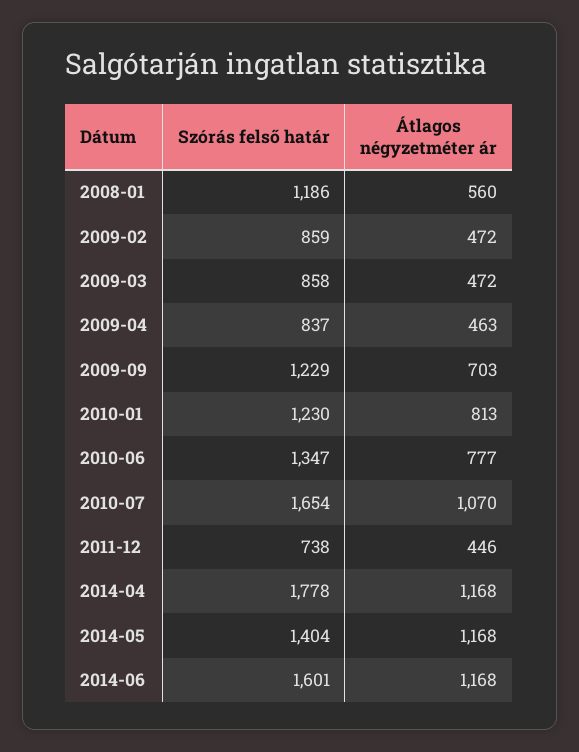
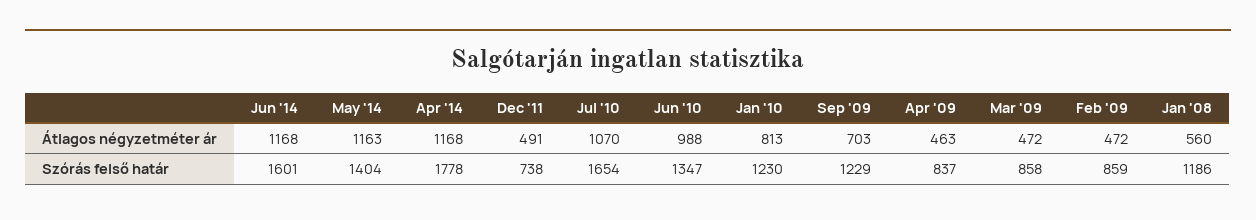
Átlagos négyzetméter ár, 2010-06: 777 -> 988
Átlagos négyzetméter ár, 2011-12: 446 -> 491
Átlagos négyzetméter ár, 2014-05: 1168 -> 1163

